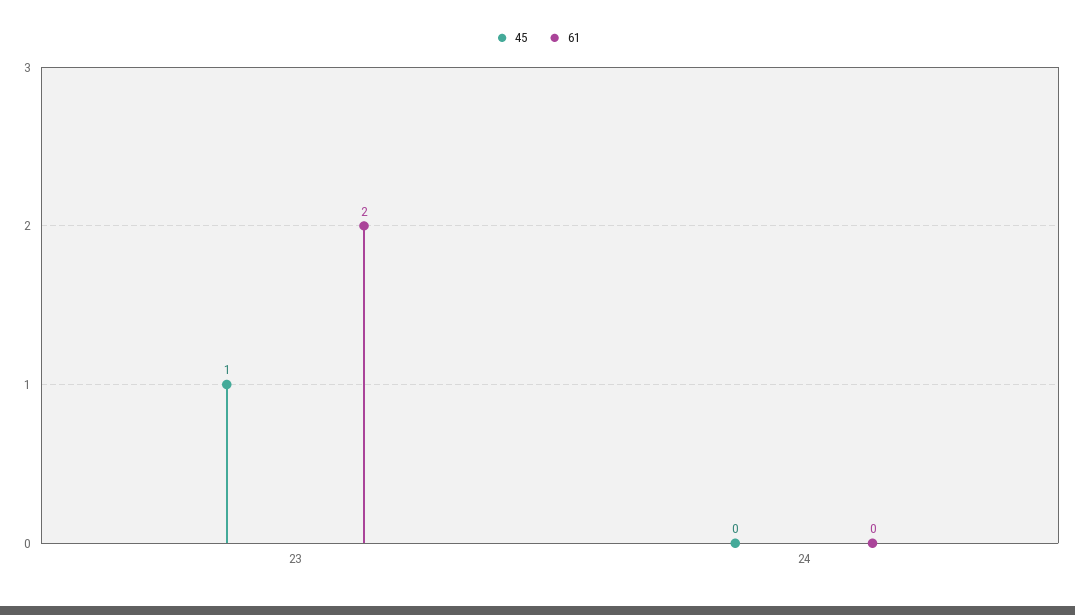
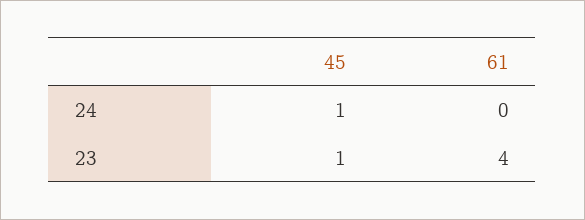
61, 23: 2 -> 4
45, 24: 0 -> 1

